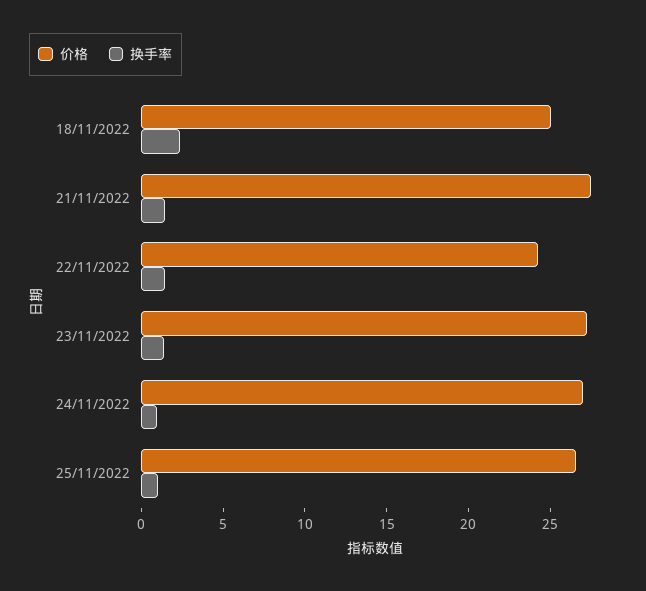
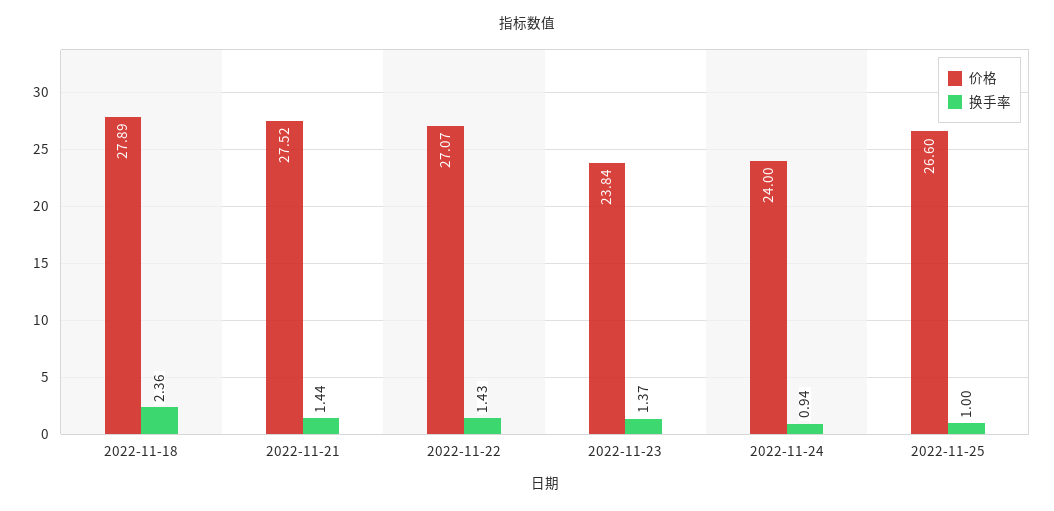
价格, 18/11/2022: 25 -> 27.89
价格, 22/11/2022: 24 -> 27.07
价格, 23/11/2022: 27 -> 23.84
价格, 24/11/2022: 27 -> 24

